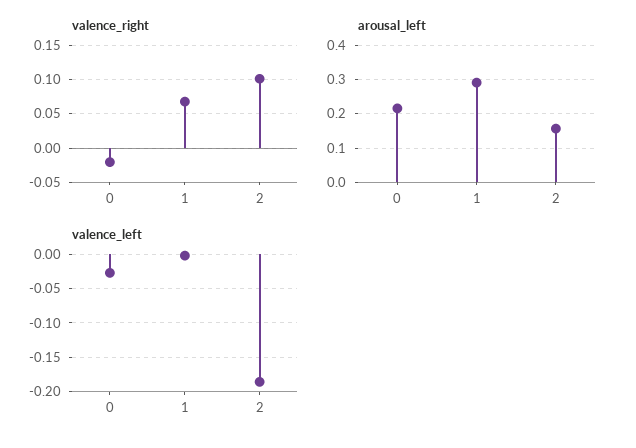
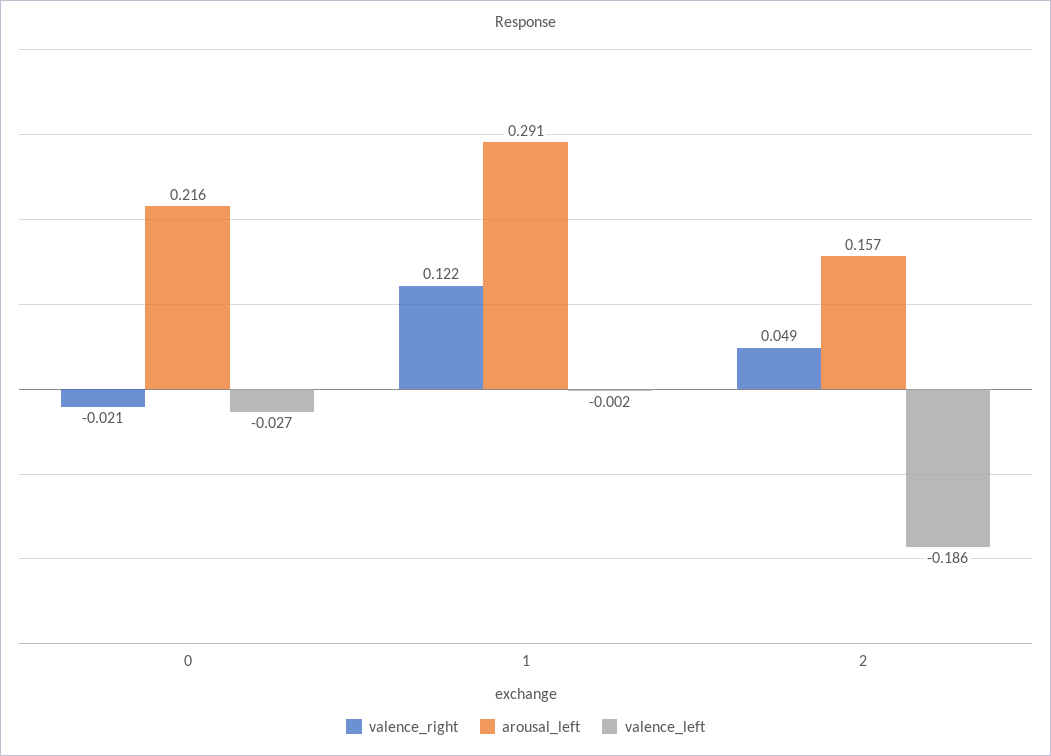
valence_right, 1: 0.07 -> 0.122
valence_right, 2: 0.1 -> 0.049

